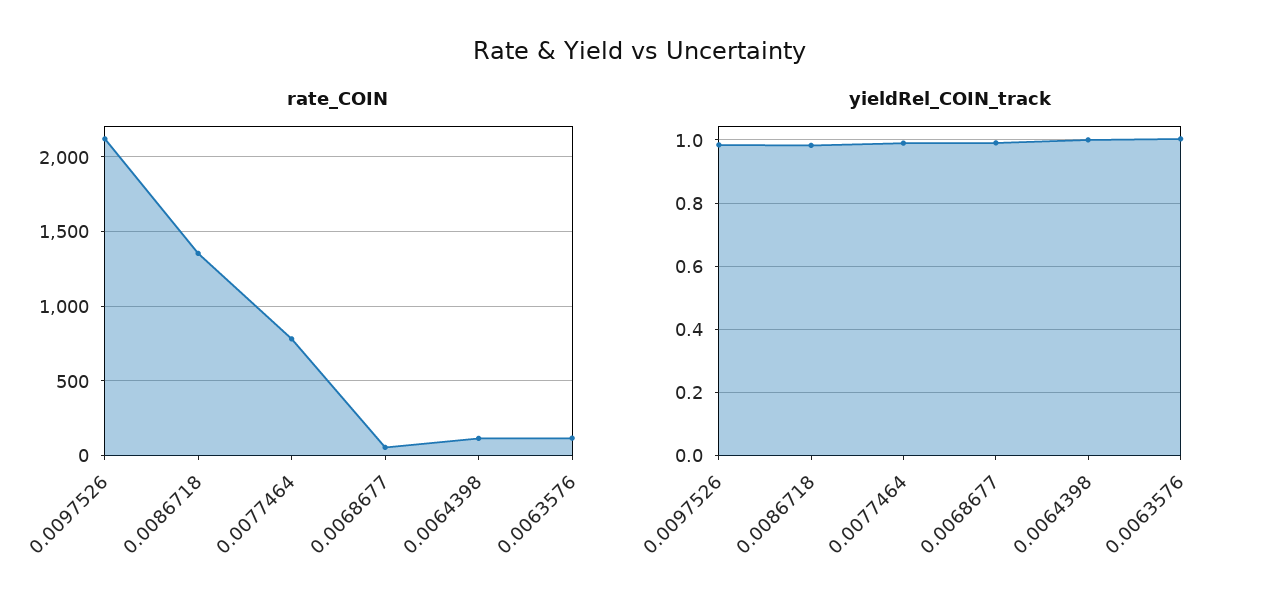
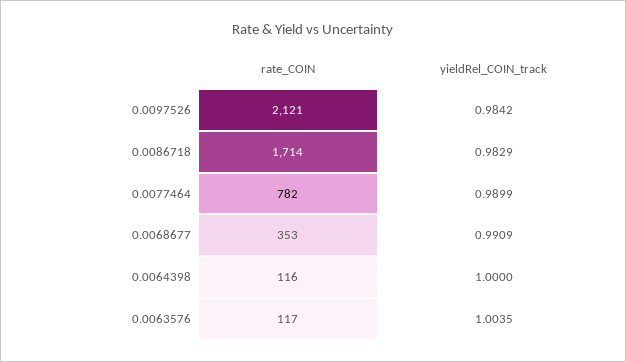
rate_COIN, 0.0086718: 1350 -> 1714
rate_COIN, 0.0068677: 50 -> 353

